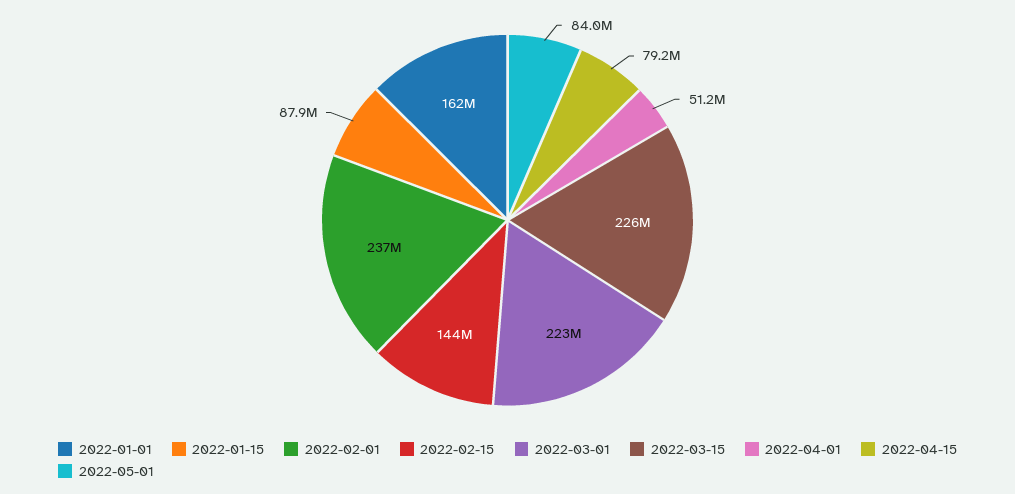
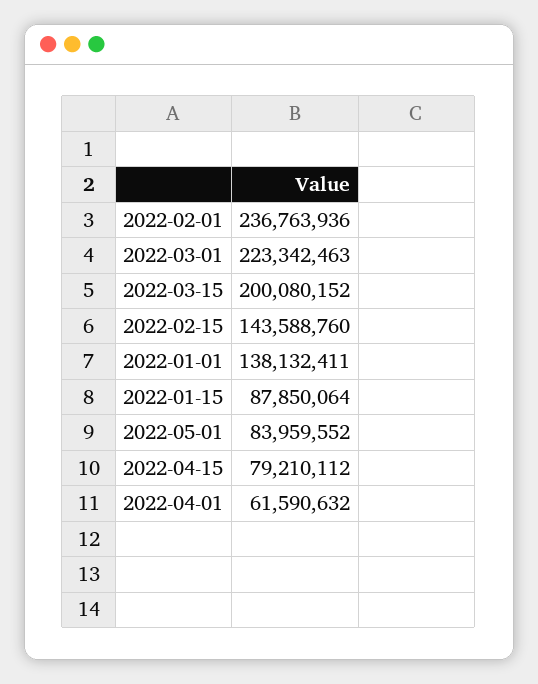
2022-01-01: 162000000 -> 138132411
2022-03-15: 226000000 -> 200080152
2022-04-01: 51200000 -> 61590632

